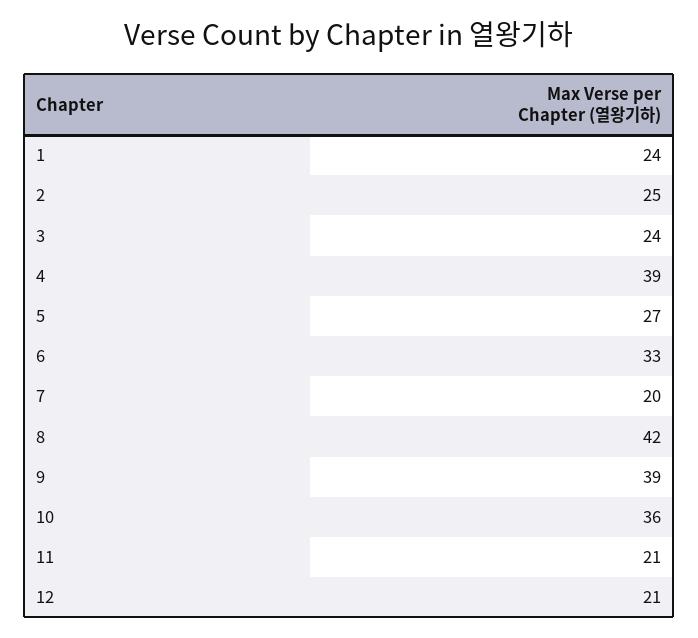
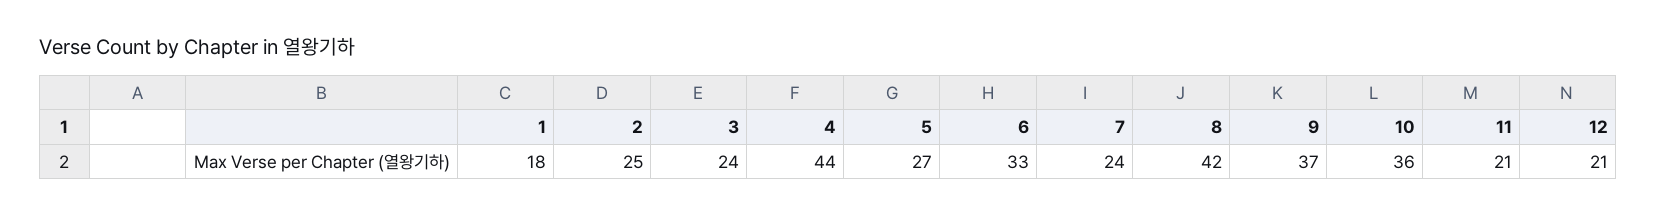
1: 24 -> 18
4: 39 -> 44
7: 20 -> 24
9: 39 -> 37

